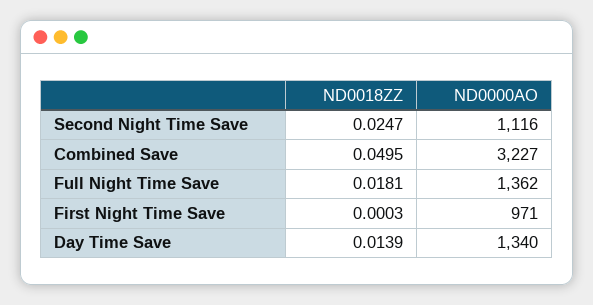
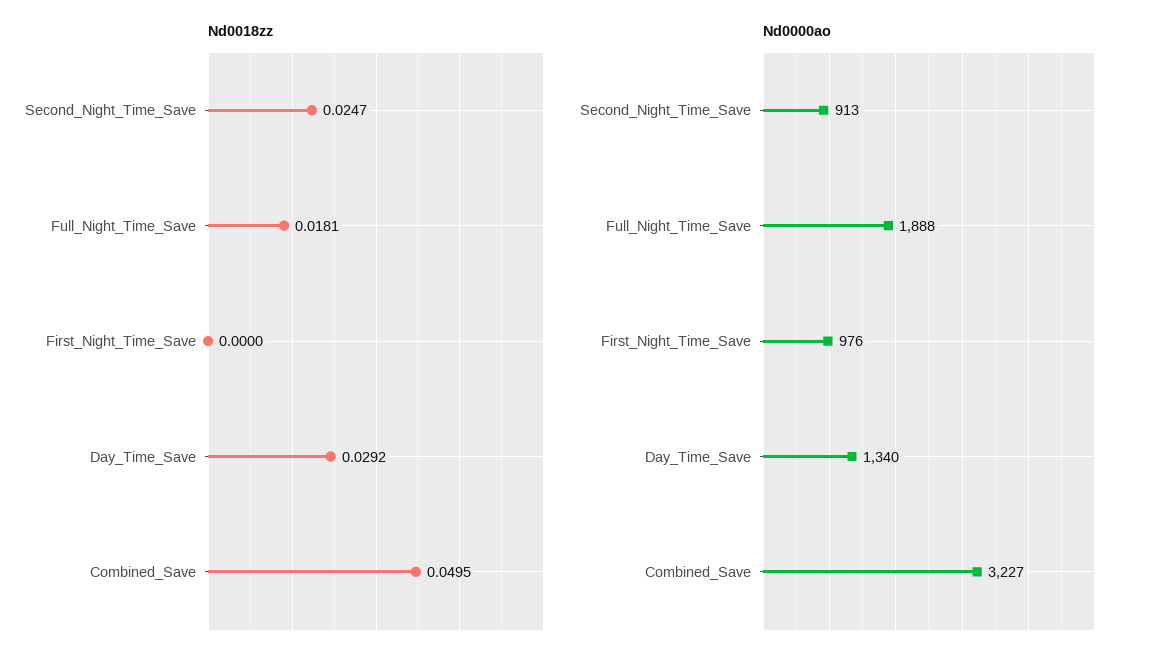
ND0000AO, Second Night Time Save: 1116 -> 913
ND0000AO, Full Night Time Save: 1362 -> 1888
ND0018ZZ, First Night Time Save: 0.0003 -> 0
ND0000AO, First Night Time Save: 971 -> 976
ND0018ZZ, Day Time Save: 0.0139 -> 0.0292

